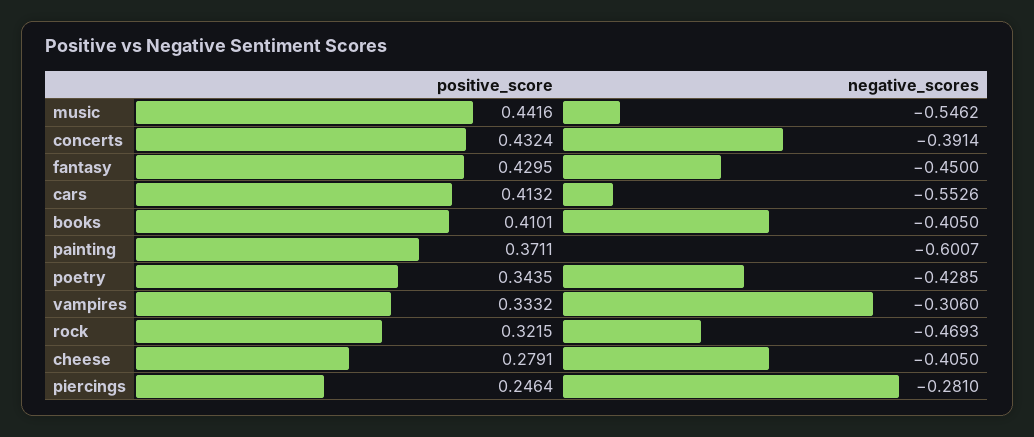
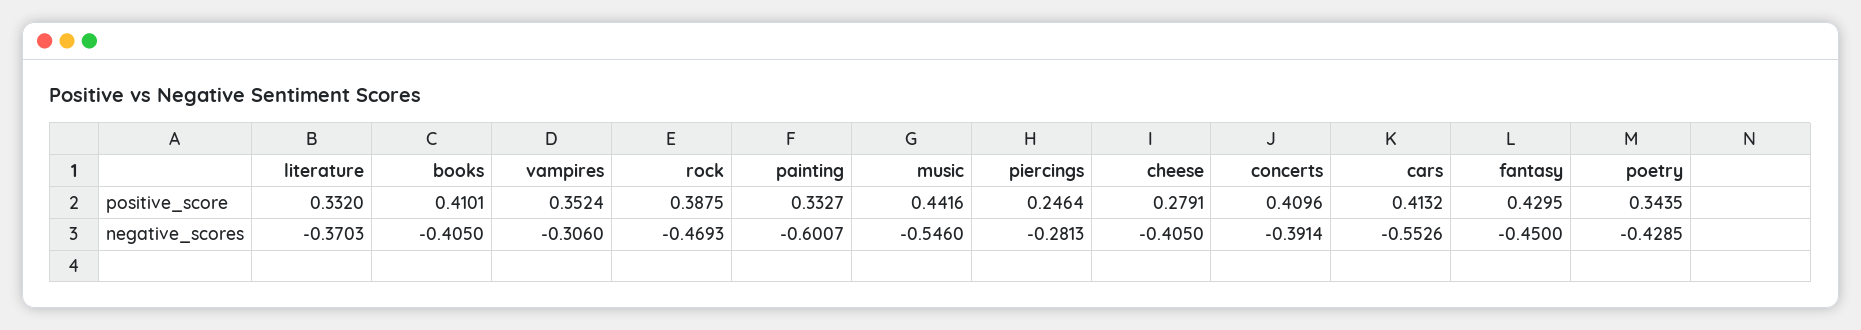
negative_scores, music: -0.5462 -> -0.546
positive_score, concerts: 0.4324 -> 0.4096
positive_score, painting: 0.3711 -> 0.3327
positive_score, vampires: 0.3332 -> 0.3524
positive_score, rock: 0.3215 -> 0.3875
negative_scores, piercings: -0.281 -> -0.2813
positive_score, literature: none -> 0.332
negative_scores, literature: none -> -0.3703

